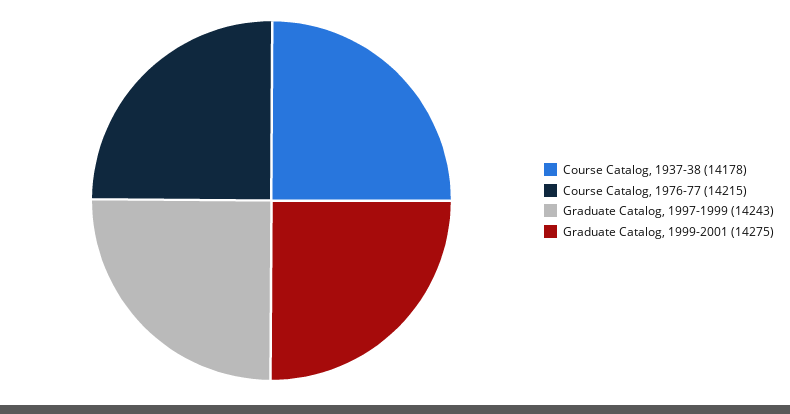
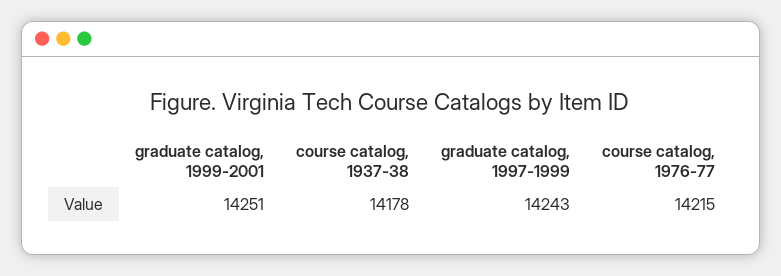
Graduate Catalog, 1999-2001: 14275 -> 14251

